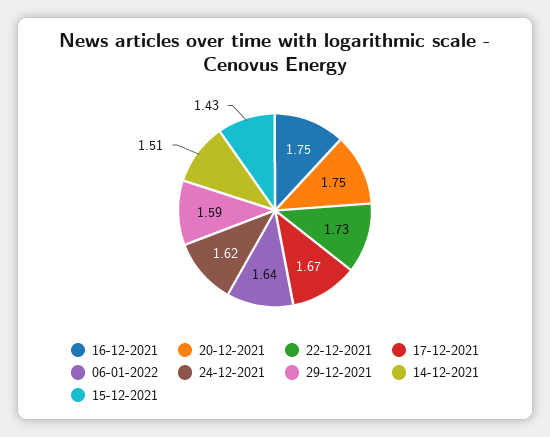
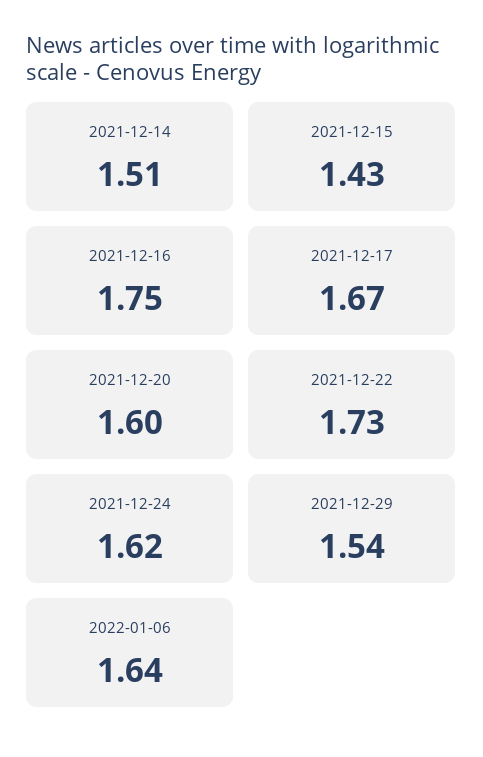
20-12-2021: 1.75 -> 1.6
29-12-2021: 1.59 -> 1.54

